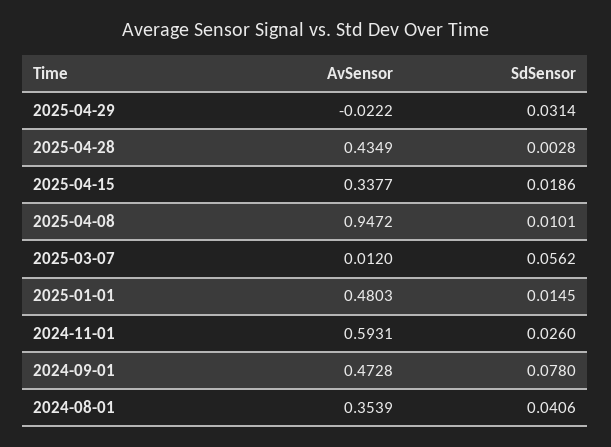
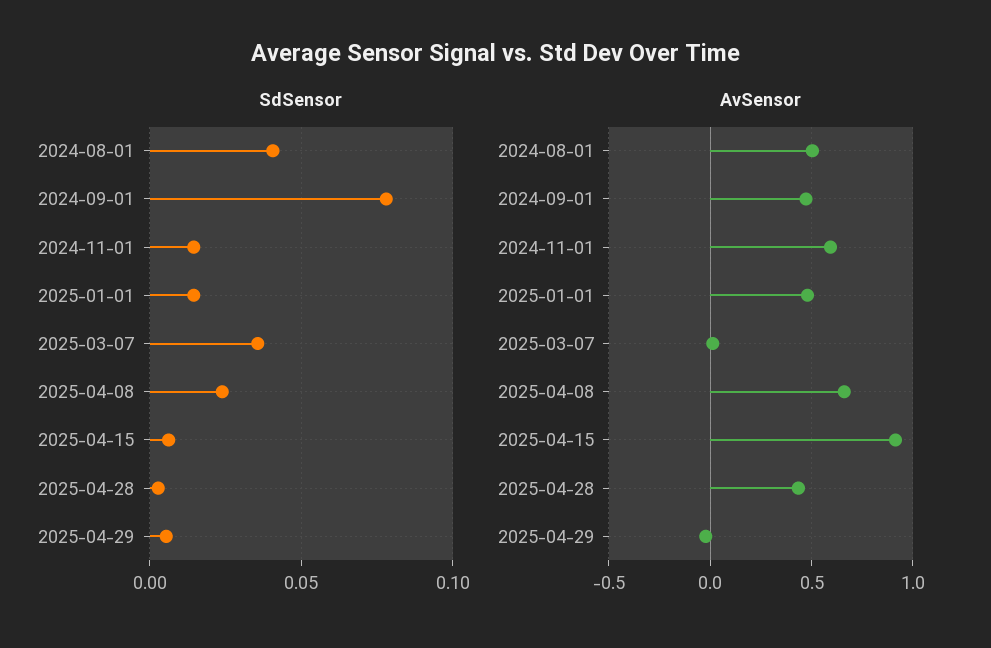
SdSensor, 2025-04-29: 0.0314 -> 0.005
AvSensor, 2025-04-15: 0.3377 -> 0.9
SdSensor, 2025-04-15: 0.0186 -> 0.005
AvSensor, 2025-04-08: 0.9472 -> 0.65
SdSensor, 2025-04-08: 0.0101 -> 0.025
SdSensor, 2025-03-07: 0.0562 -> 0.035
SdSensor, 2024-11-01: 0.026 -> 0.015
AvSensor, 2024-08-01: 0.3539 -> 0.5

